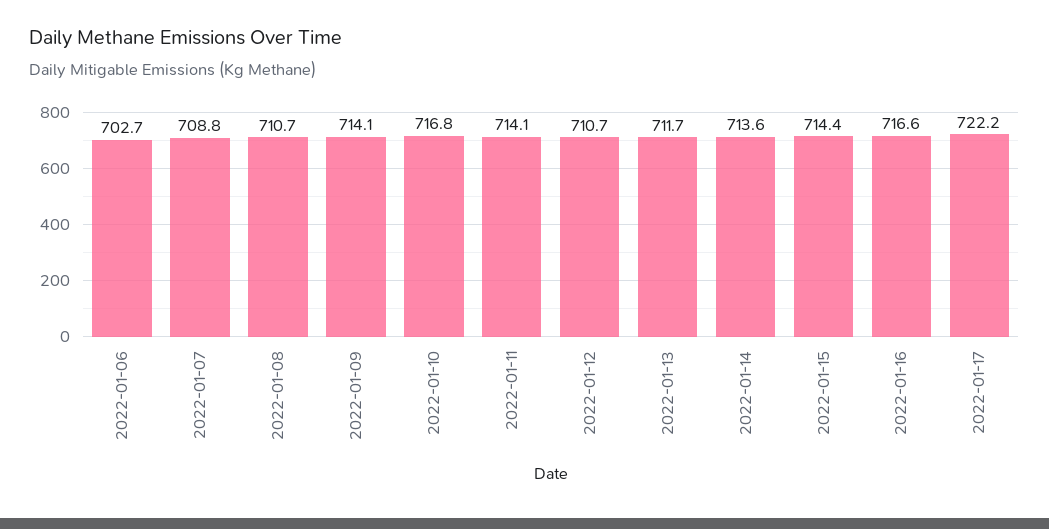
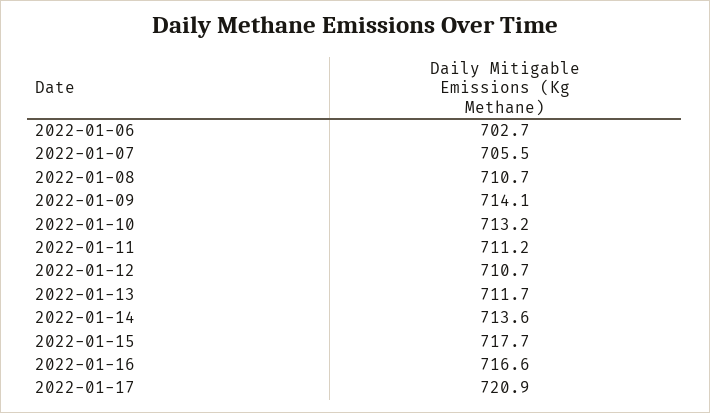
2022-01-07: 708.8 -> 705.5
2022-01-10: 716.8 -> 713.2
2022-01-11: 714.1 -> 711.2
2022-01-15: 714.4 -> 717.7
2022-01-17: 722.2 -> 720.9

